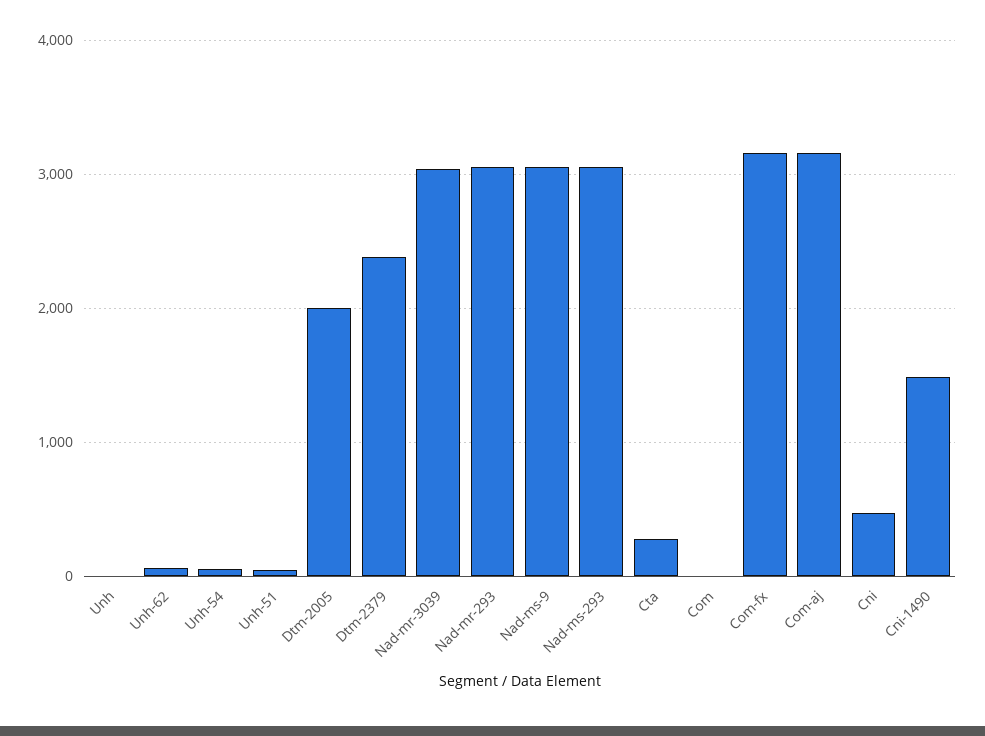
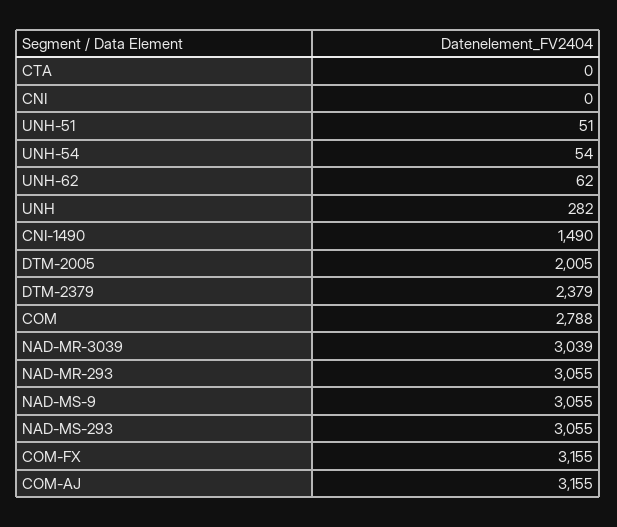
Unh: 0 -> 282
Cta: 300 -> 0
Com: 0 -> 2788
Cni: 500 -> 0

